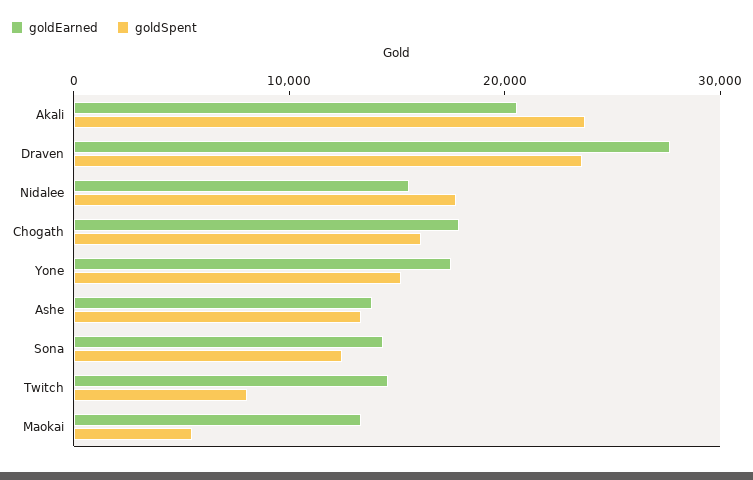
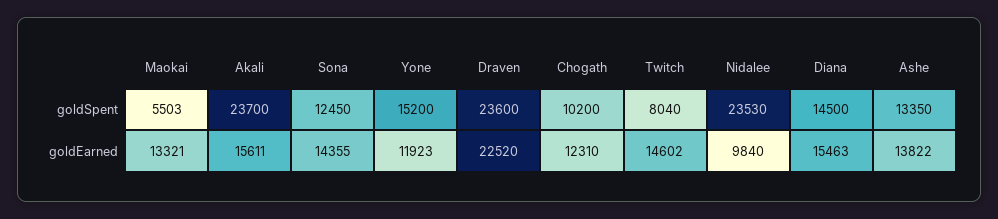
goldEarned, Akali: 20000 -> 15611
goldEarned, Draven: 28000 -> 22520
goldEarned, Nidalee: 16000 -> 9840
goldSpent, Nidalee: 18000 -> 23530
goldEarned, Chogath: 18000 -> 12310
goldSpent, Chogath: 16000 -> 10200
goldEarned, Yone: 18000 -> 11923
goldSpent, Diana: none -> 14500
goldEarned, Diana: none -> 15463

